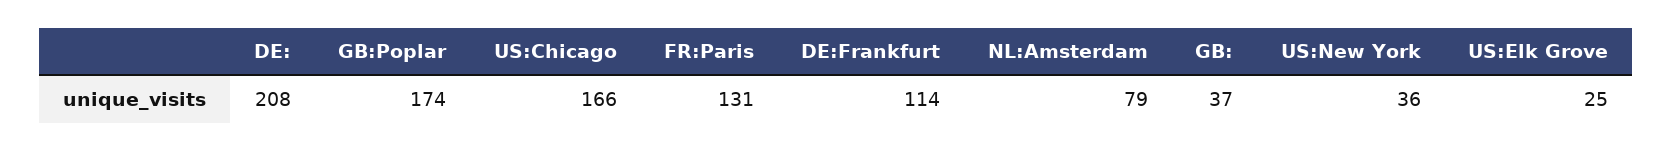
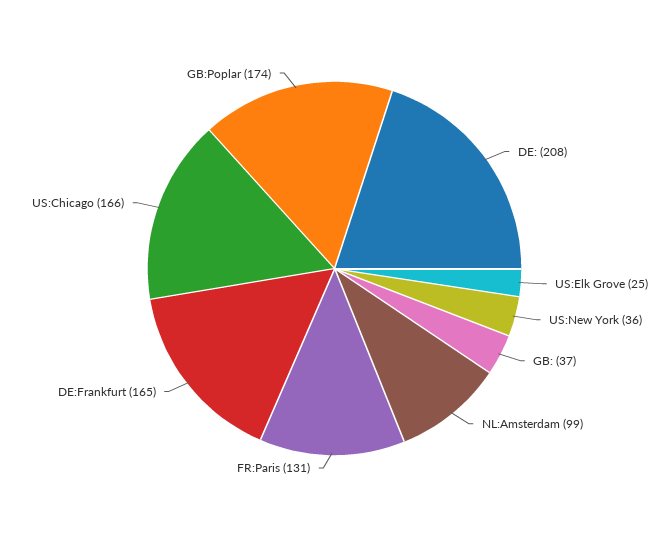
DE:Frankfurt: 114 -> 165
NL:Amsterdam: 79 -> 99

